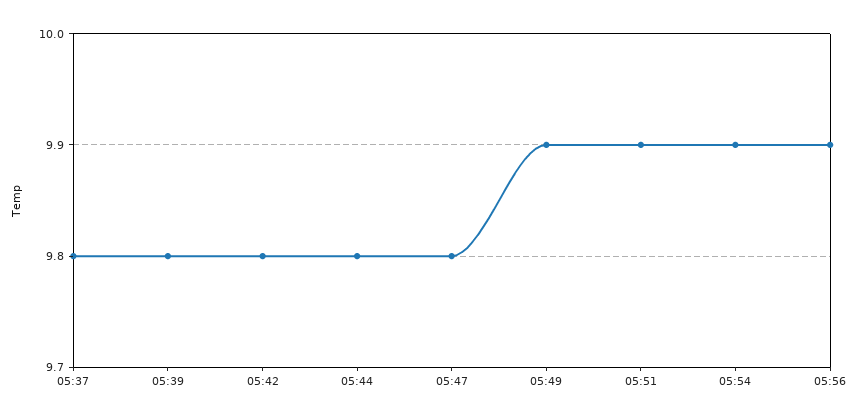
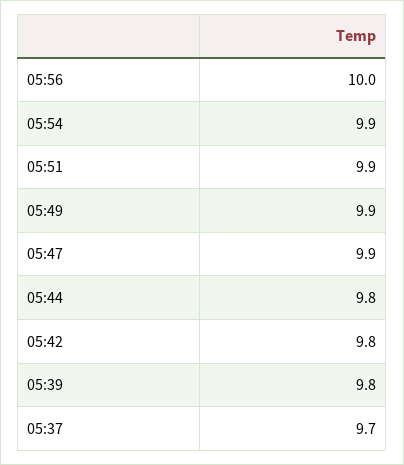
05:37: 9.8 -> 9.7
05:47: 9.8 -> 9.9
05:56: 9.9 -> 10

